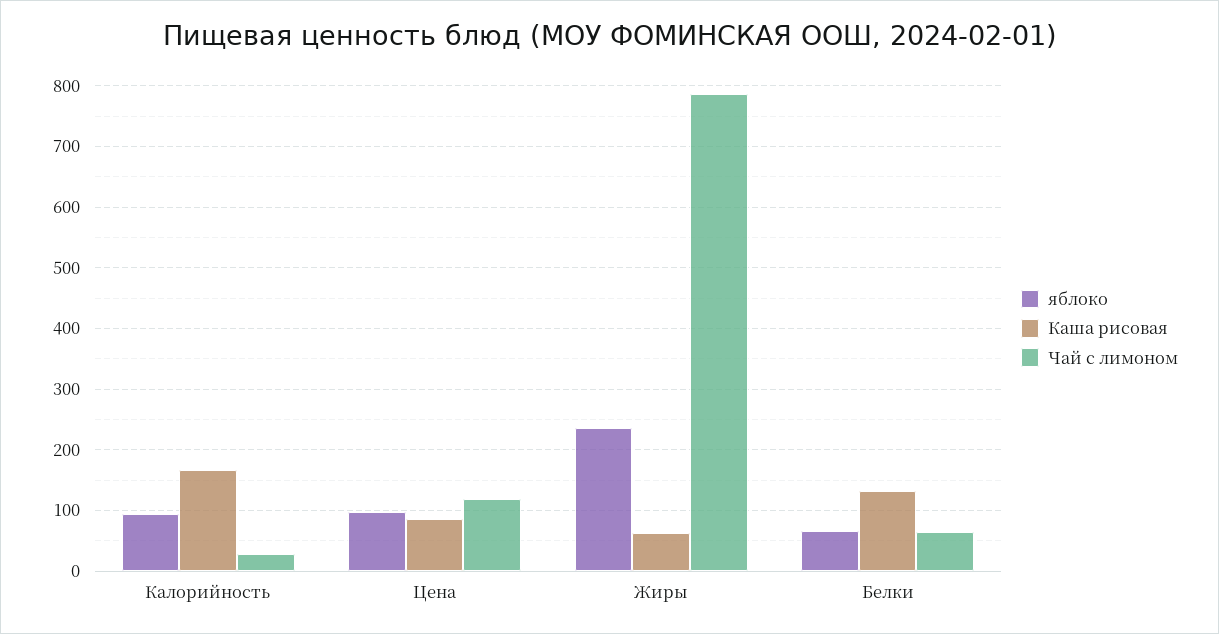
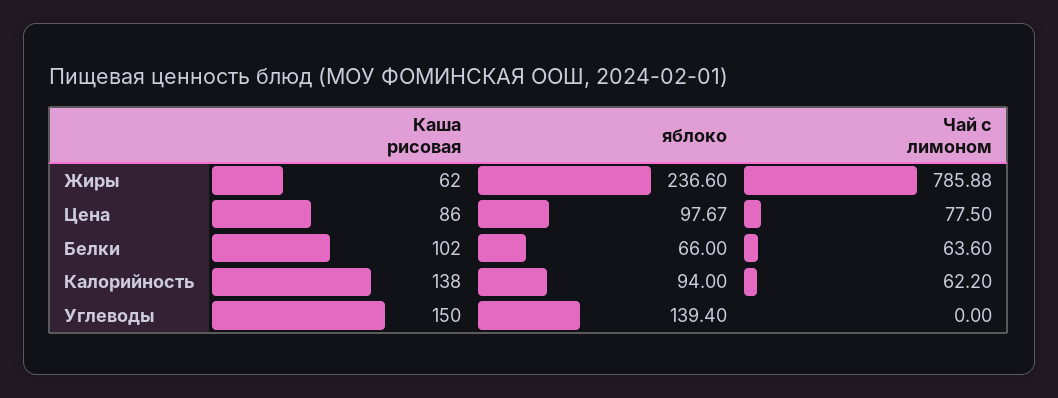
Каша рисовая, Калорийность: 170 -> 138
Чай с лимоном, Калорийность: 30 -> 62.2
Чай с лимоном, Цена: 120 -> 77.5
Каша рисовая, Белки: 130 -> 102
Каша рисовая, Углеводы: none -> 150
яблоко, Углеводы: none -> 139.4
Чай с лимоном, Углеводы: none -> 0

